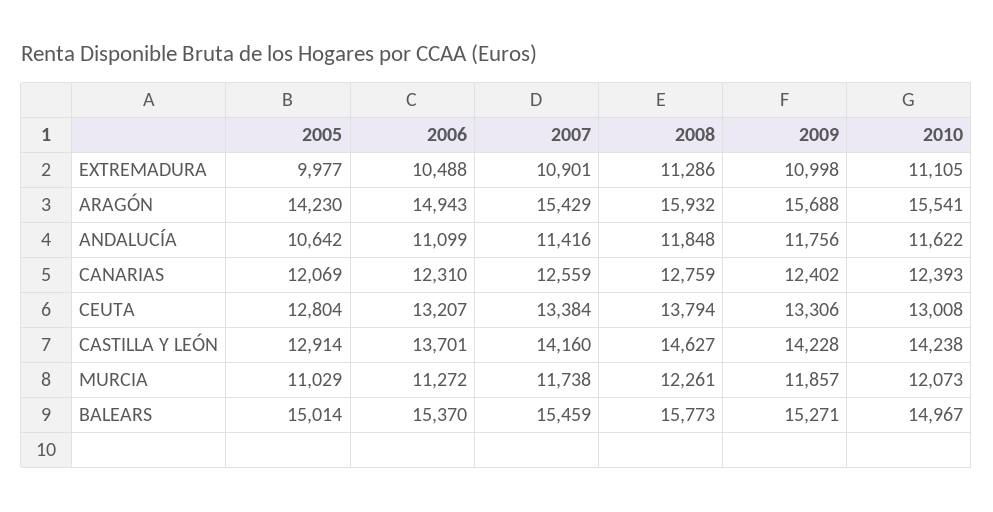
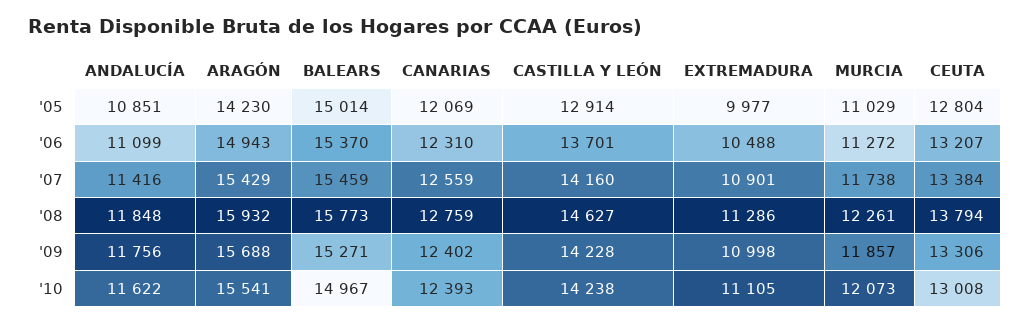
2005, ANDALUCÍA: 10642 -> 10851

